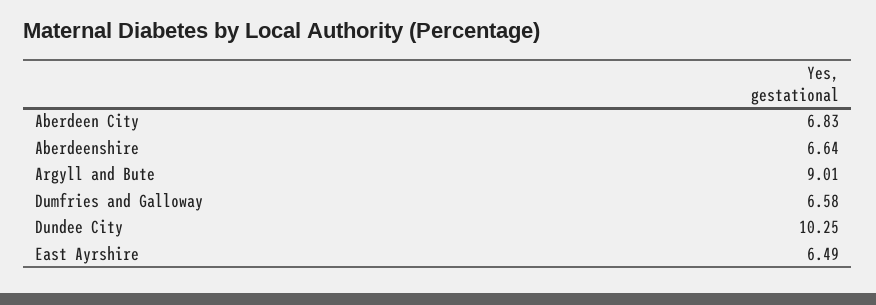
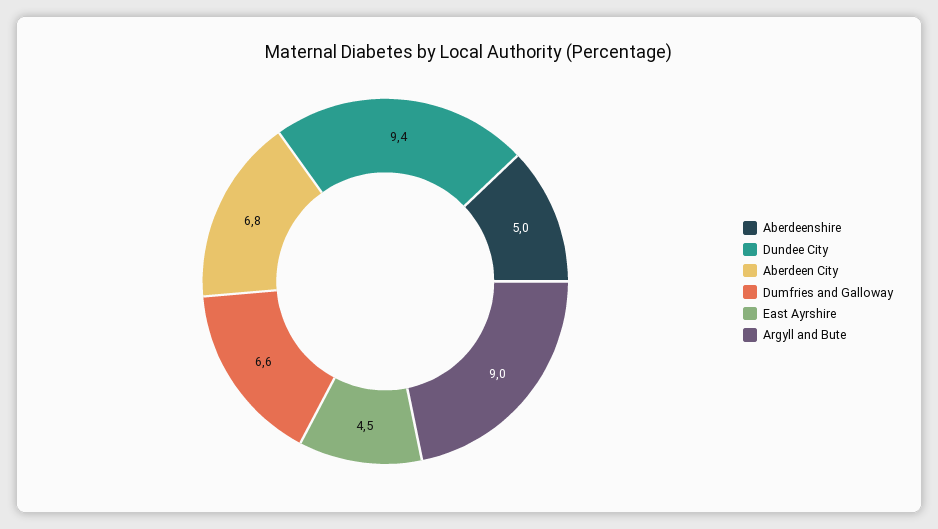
Aberdeenshire: 6.64 -> 5
Dundee City: 10.25 -> 9.4
East Ayrshire: 6.49 -> 4.5

